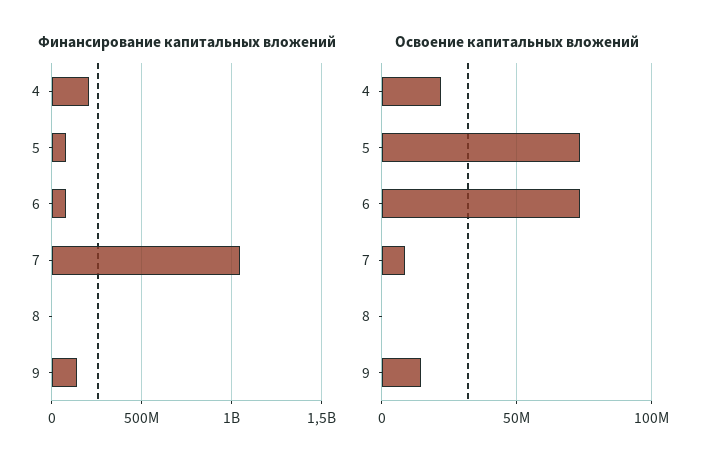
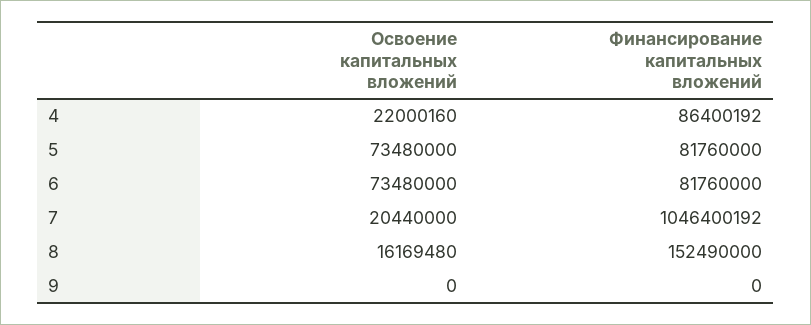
Финансирование капитальных вложений, 4: 200000000 -> 86400192
Финансирование капитальных вложений, 8: 0 -> 152490000
Финансирование капитальных вложений, 9: 150000000 -> 0
Освоение капитальных вложений, 7: 10000000 -> 20440000
Освоение капитальных вложений, 8: 0 -> 16169480
Освоение капитальных вложений, 9: 15000000 -> 0

